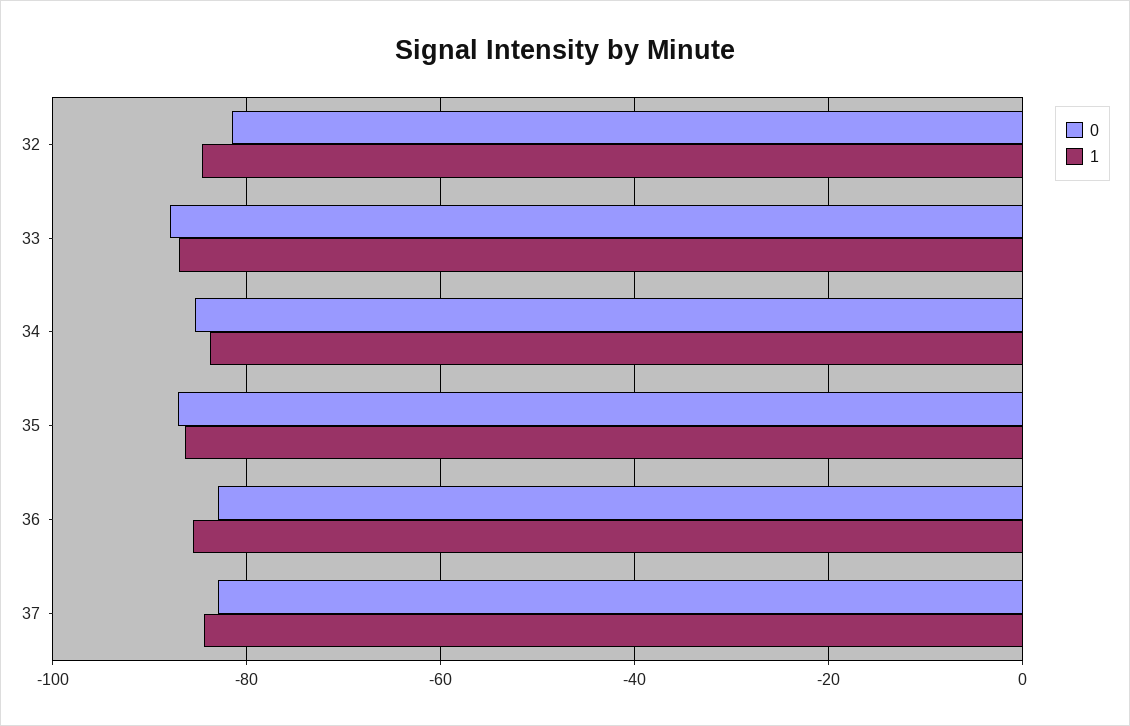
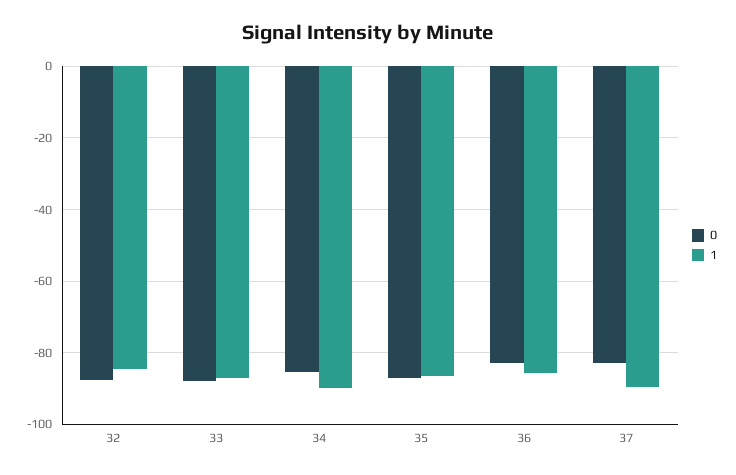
0, 32: -82 -> -88
1, 34: -84 -> -90
1, 37: -84 -> -90

